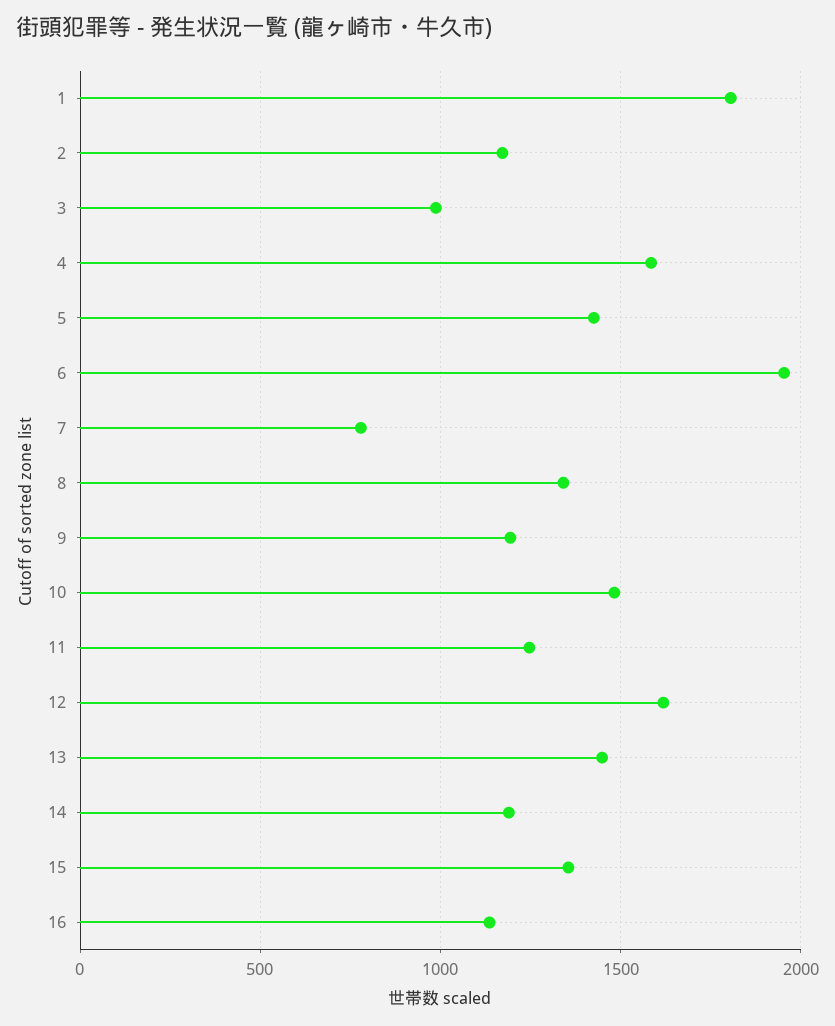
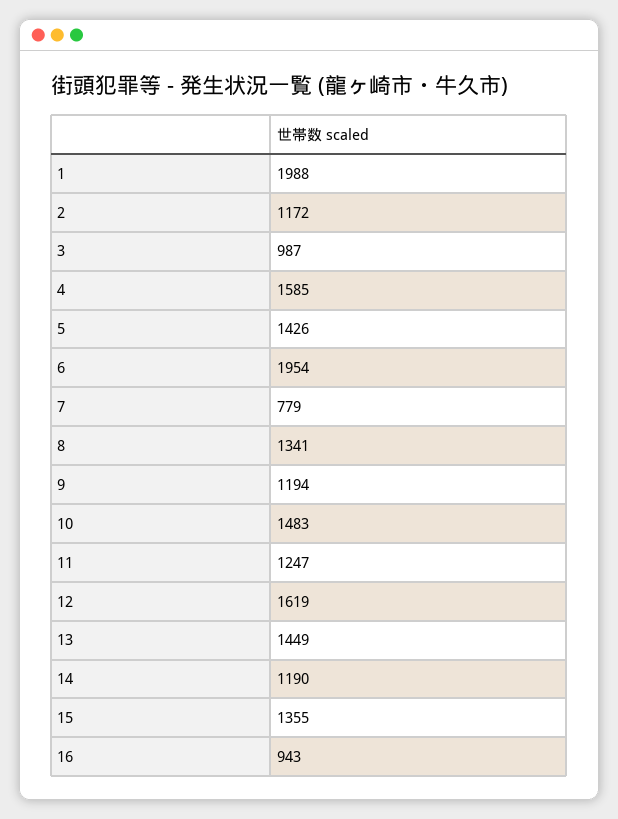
1: 1800 -> 1988
16: 1150 -> 943

